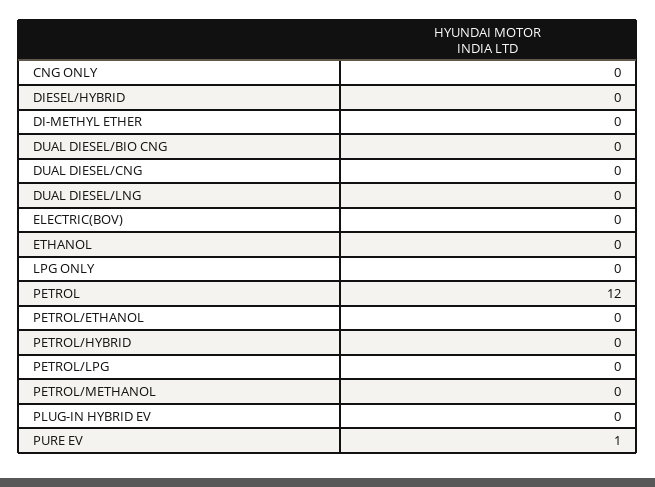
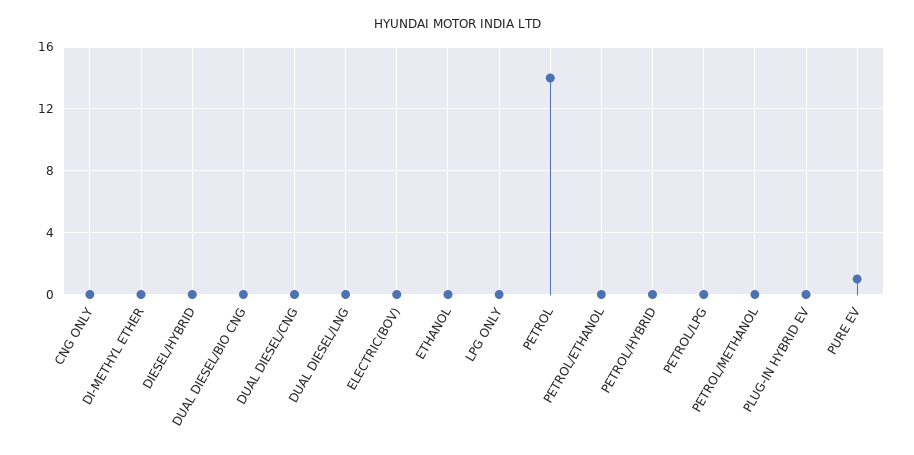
PETROL: 12 -> 14

